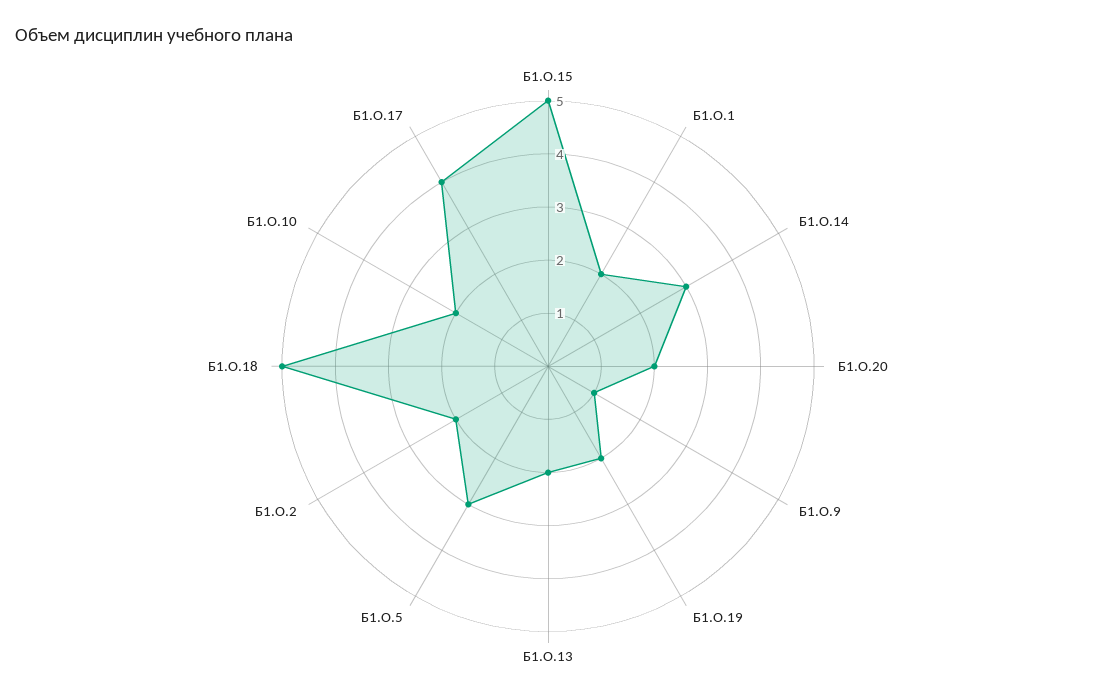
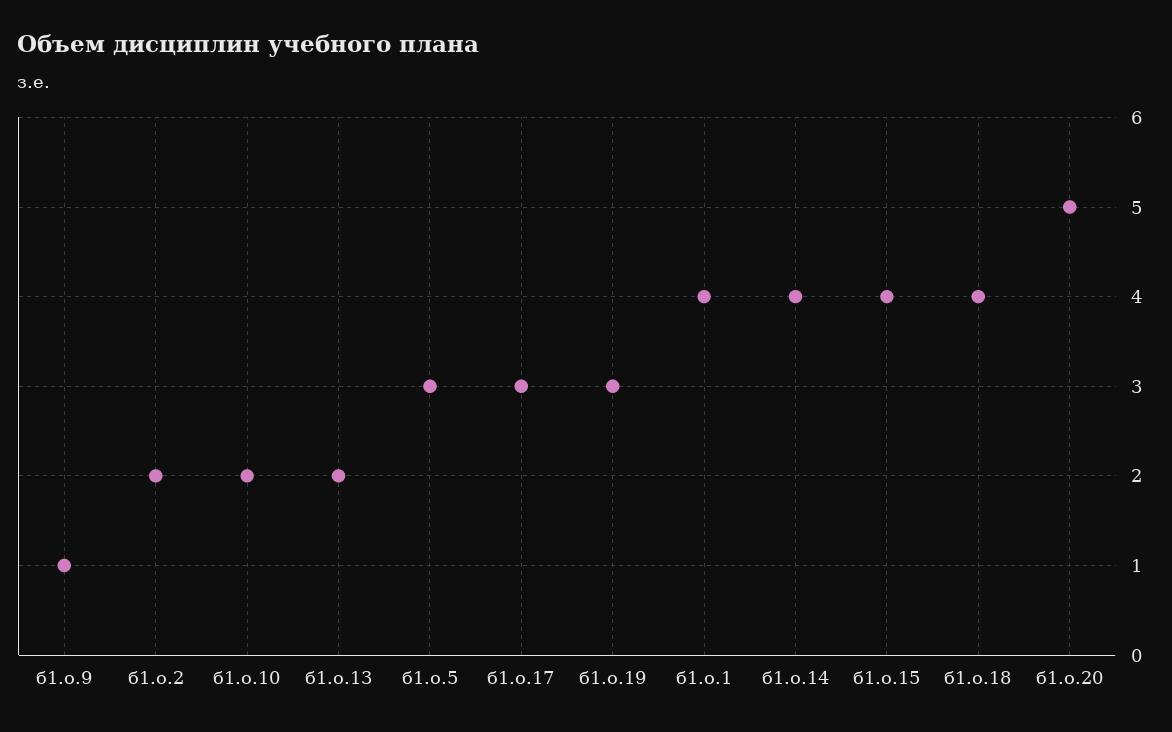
Б1.О.15: 5 -> 4
Б1.О.1: 2 -> 4
Б1.О.14: 3 -> 4
Б1.О.20: 2 -> 5
Б1.О.19: 2 -> 3
Б1.О.18: 5 -> 4
Б1.О.17: 4 -> 3

